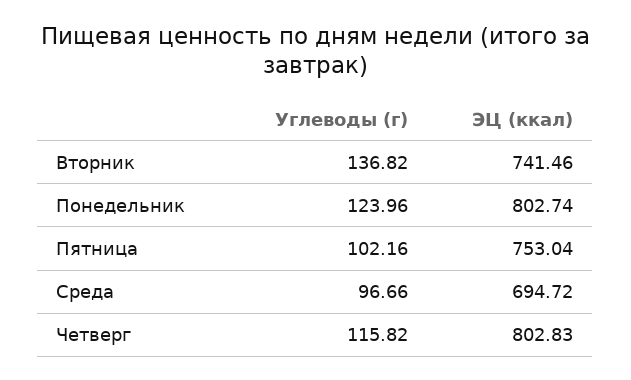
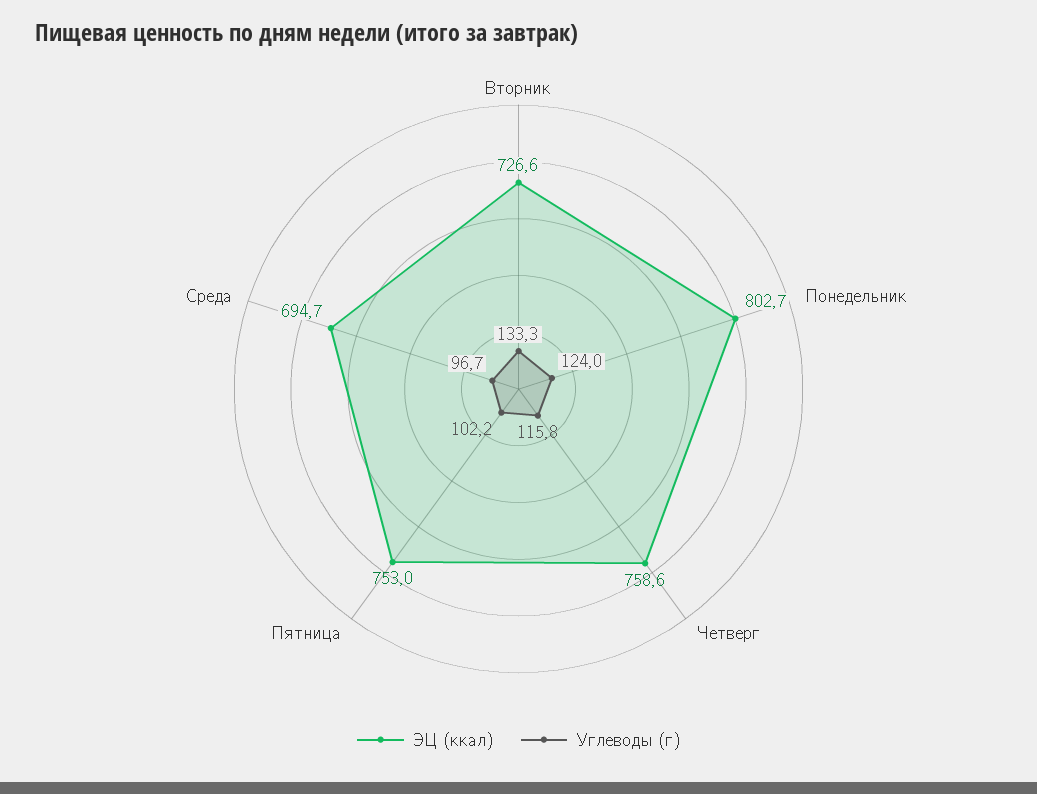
Углеводы (г), Вторник: 136.82 -> 133.3
ЭЦ (ккал), Вторник: 741.46 -> 726.6
ЭЦ (ккал), Четверг: 802.83 -> 758.6

